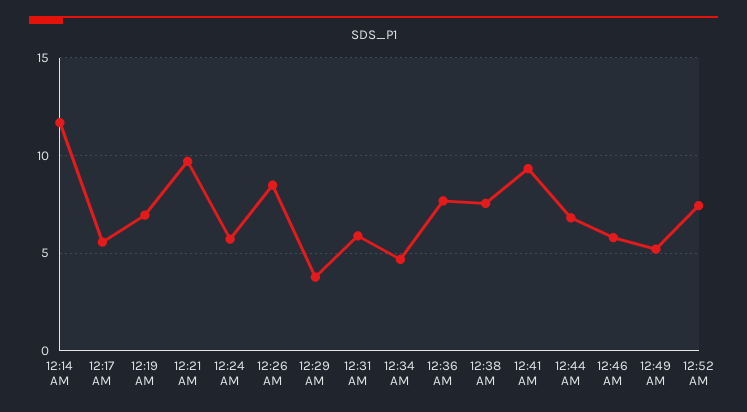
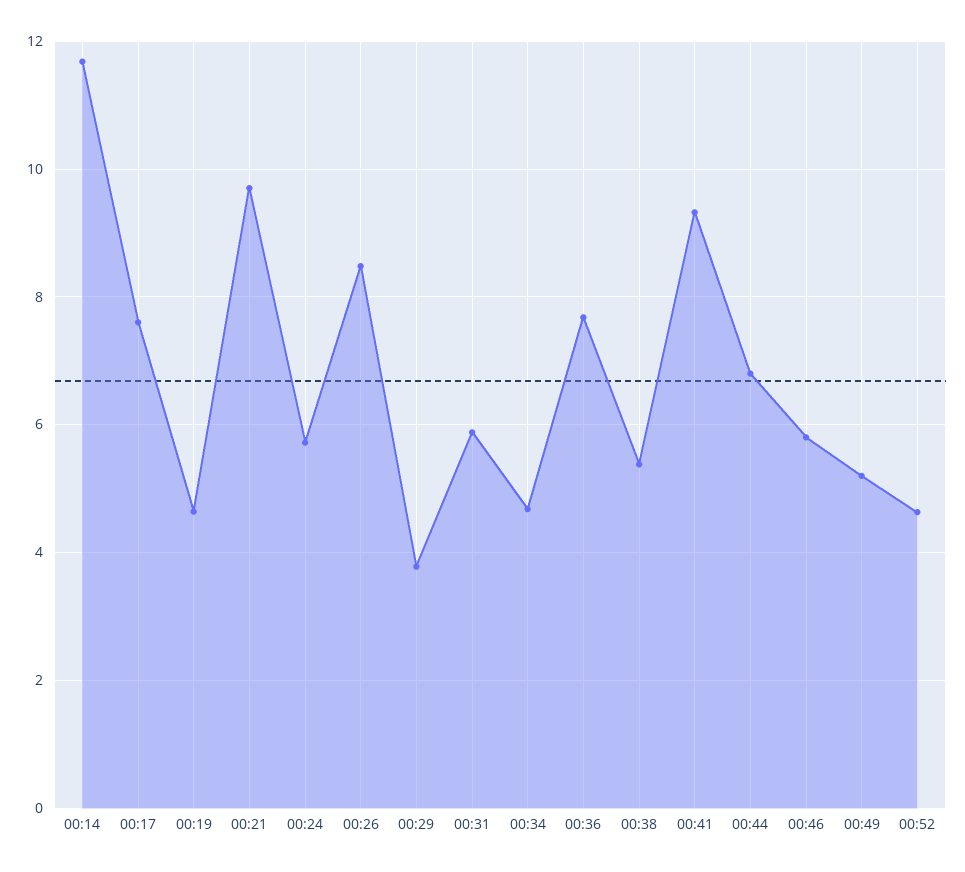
12:17 AM: 5.5 -> 7.6
12:19 AM: 7 -> 4.6
12:38 AM: 7.5 -> 5.4
12:52 AM: 7.5 -> 4.6

